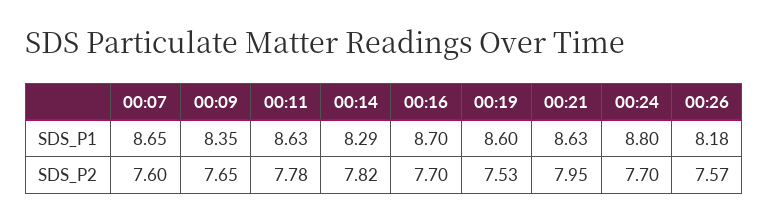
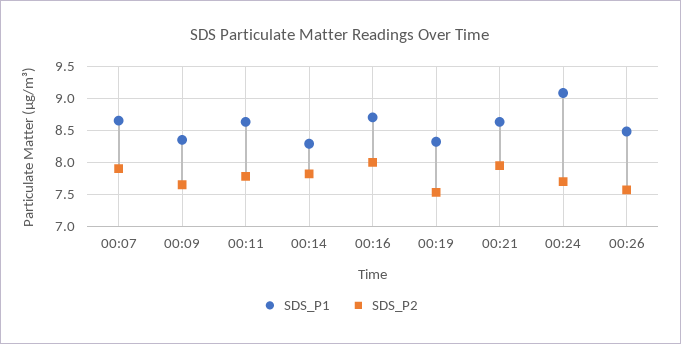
SDS_P1, 00:19: 8.6 -> 8.3
SDS_P1, 00:24: 8.8 -> 9.1
SDS_P1, 00:26: 8.18 -> 8.5
SDS_P2, 00:07: 7.6 -> 7.9
SDS_P2, 00:16: 7.7 -> 8

